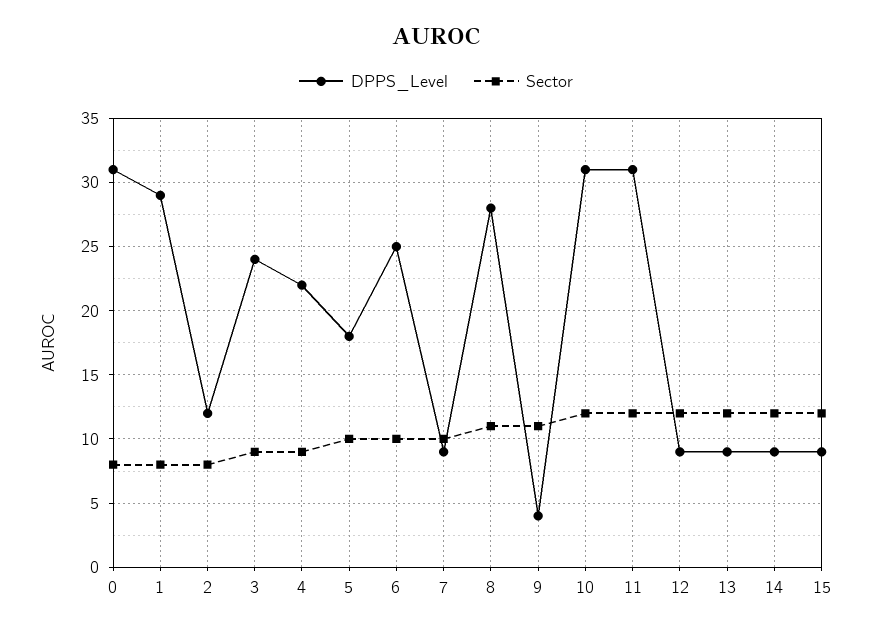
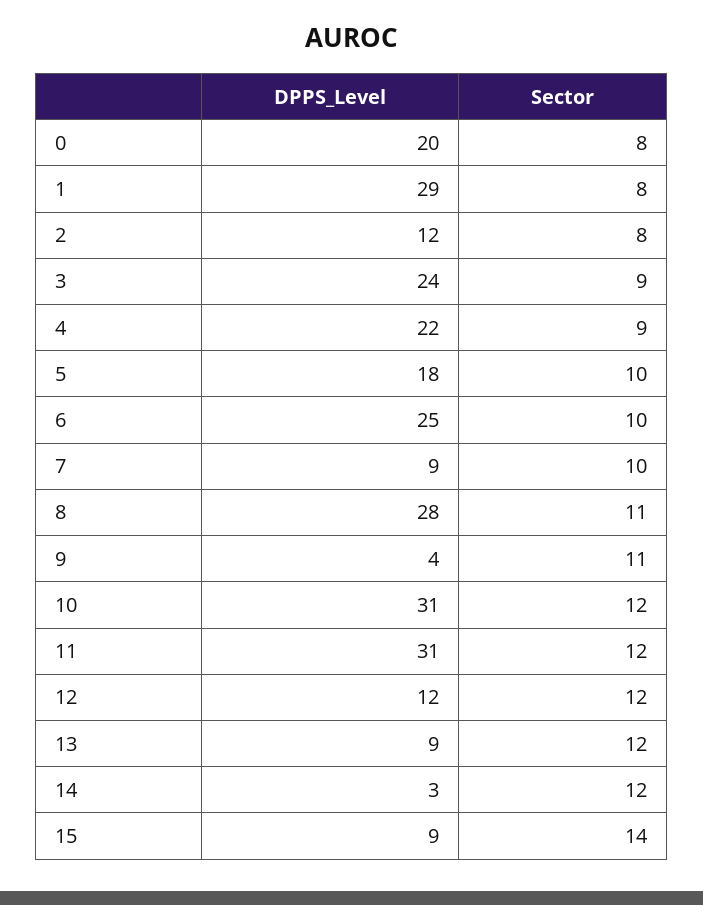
DPPS_Level, 0: 31 -> 20
DPPS_Level, 12: 9 -> 12
DPPS_Level, 14: 9 -> 3
Sector, 15: 12 -> 14

